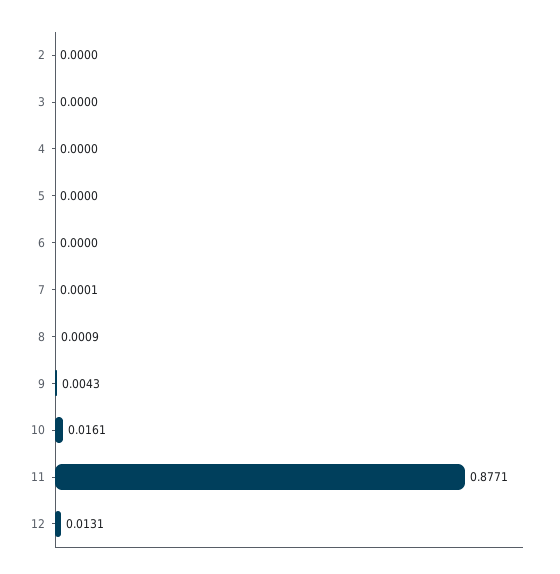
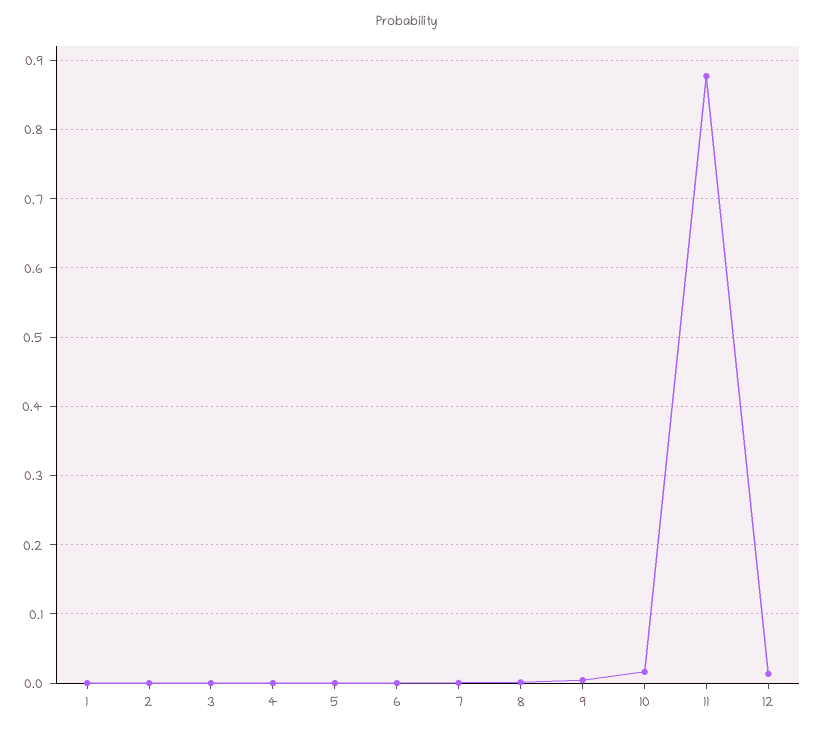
1: none -> 0

